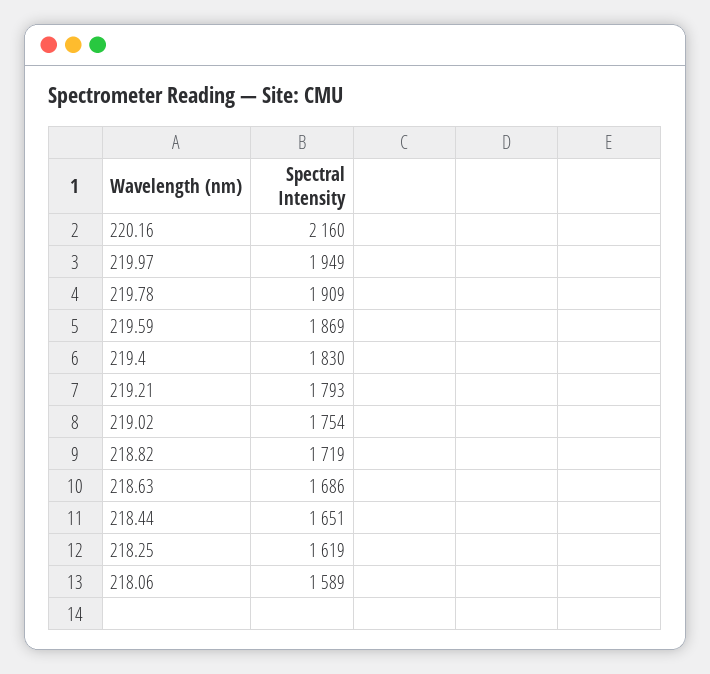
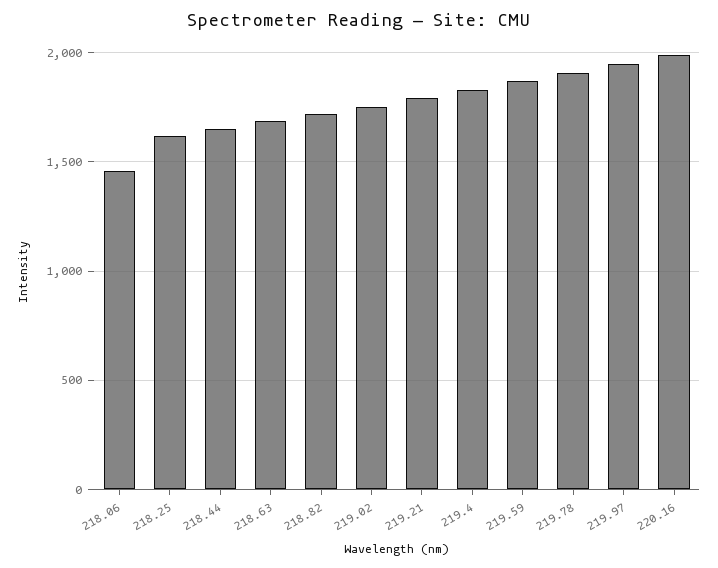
220.16: 2160 -> 2000
218.06: 1589 -> 1450

